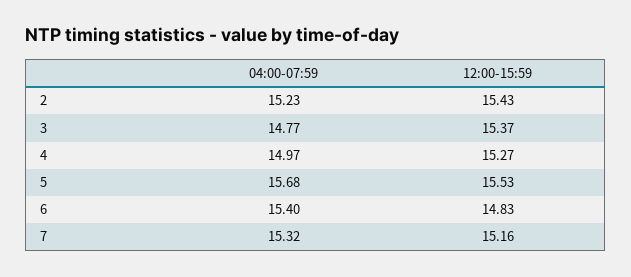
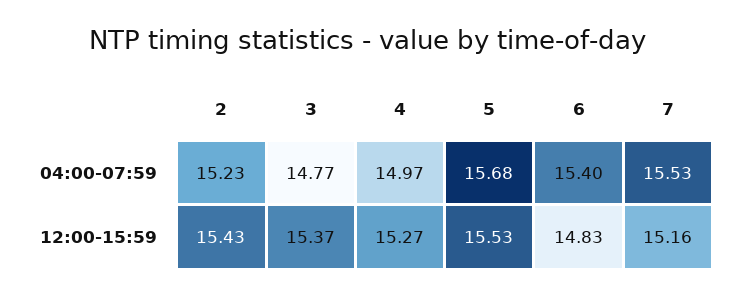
04:00-07:59, 7: 15.32 -> 15.53

